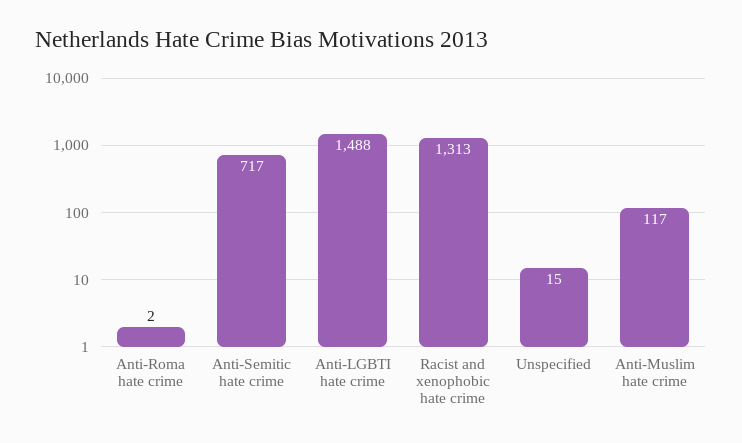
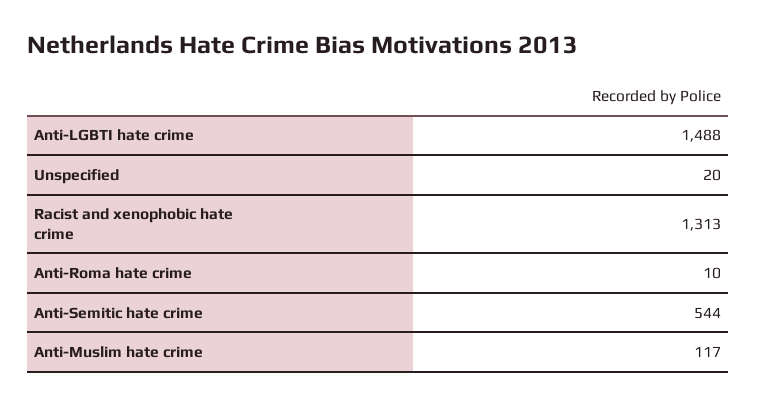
Anti-Roma hate crime: 2 -> 10
Anti-Semitic hate crime: 717 -> 544
Unspecified: 15 -> 20

